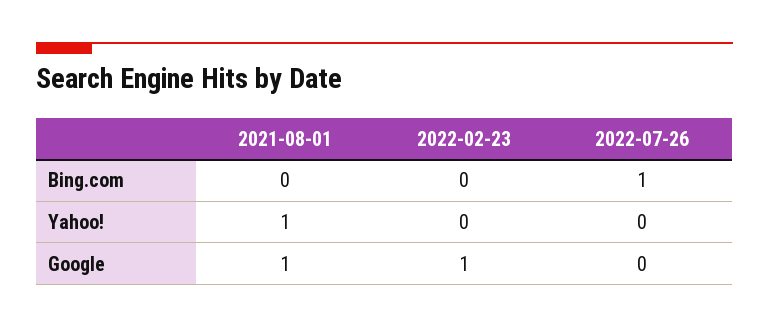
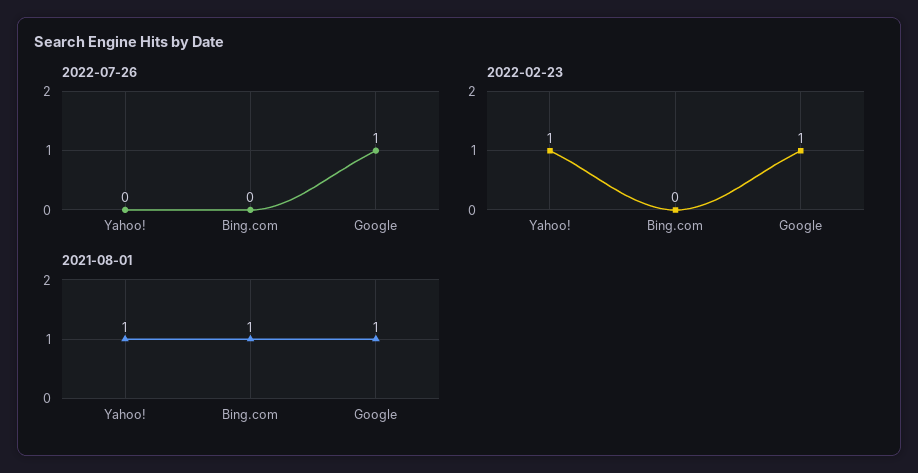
2021-08-01, Bing.com: 0 -> 1
2022-07-26, Bing.com: 1 -> 0
2022-02-23, Yahoo!: 0 -> 1
2022-07-26, Google: 0 -> 1

